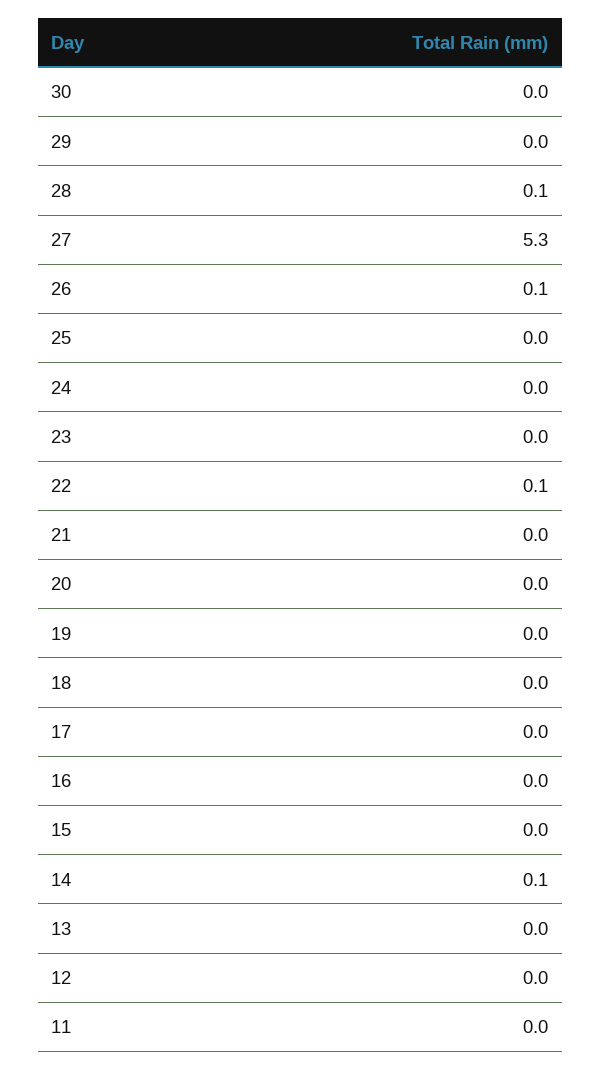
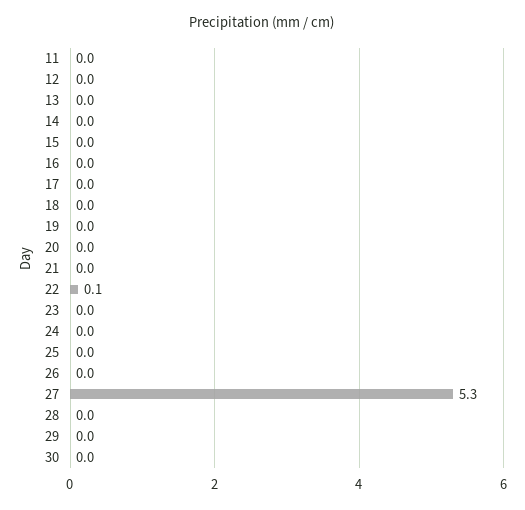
28: 0.1 -> 0
26: 0.1 -> 0
14: 0.1 -> 0

